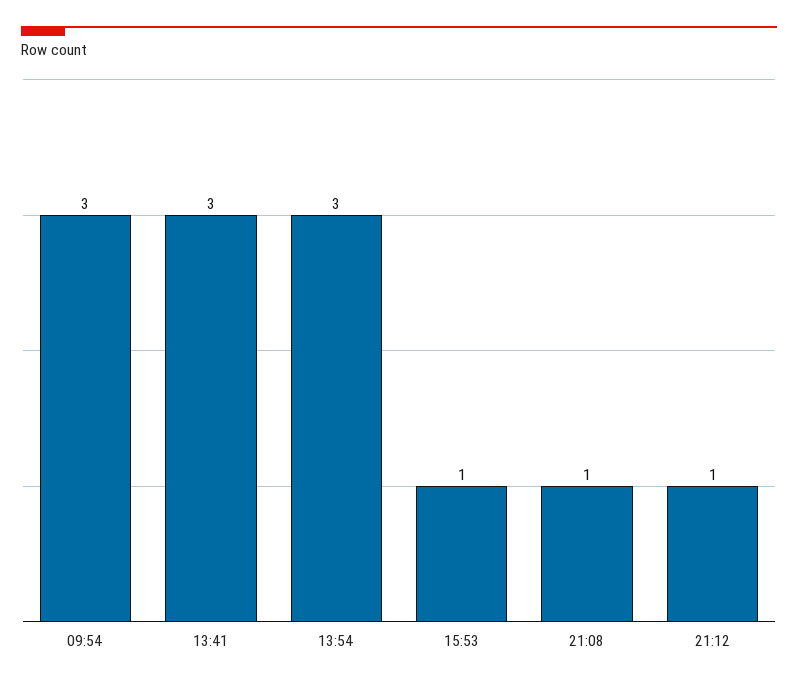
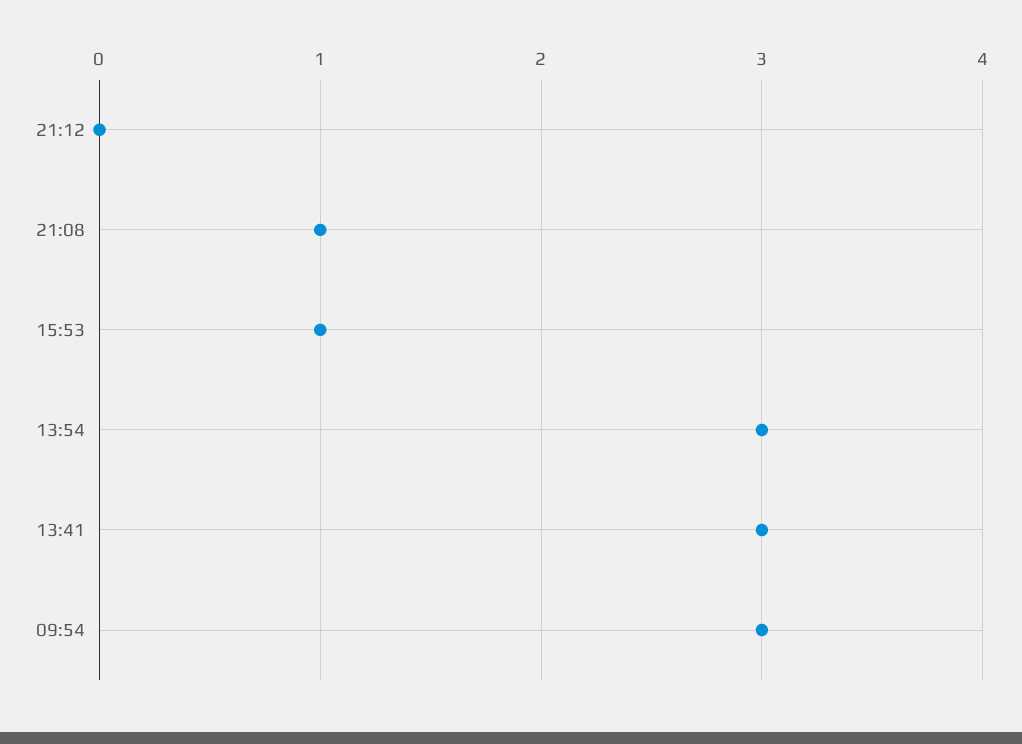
21:12: 1 -> 0

